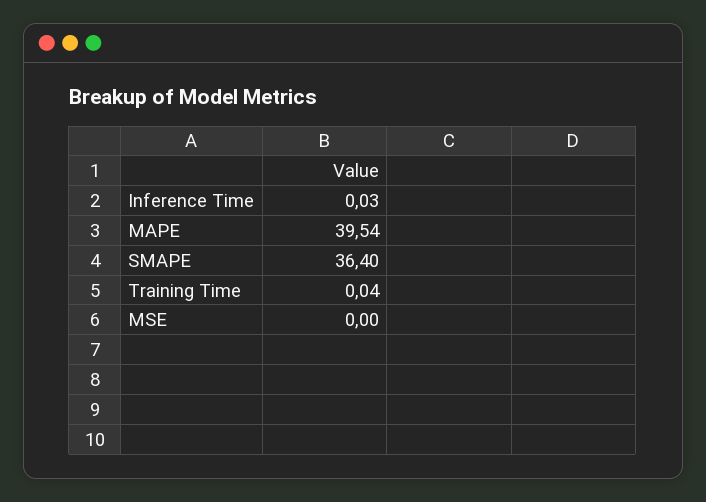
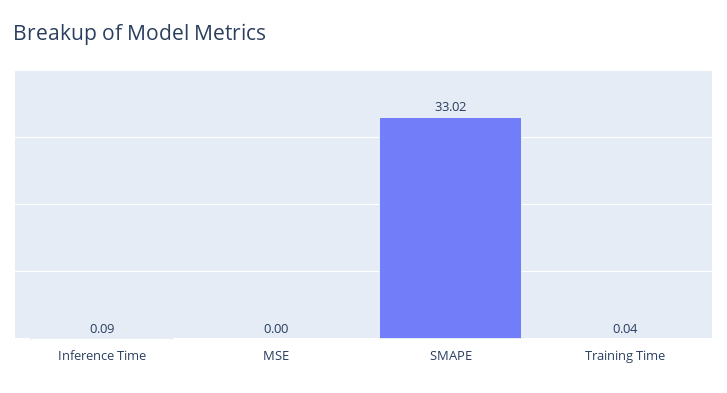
Inference Time: 0.03 -> 0.09
MAPE: 39.54 -> none
SMAPE: 36.4 -> 33.02

